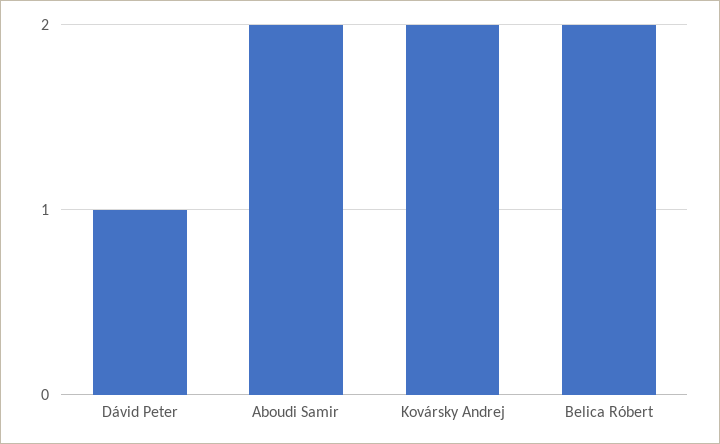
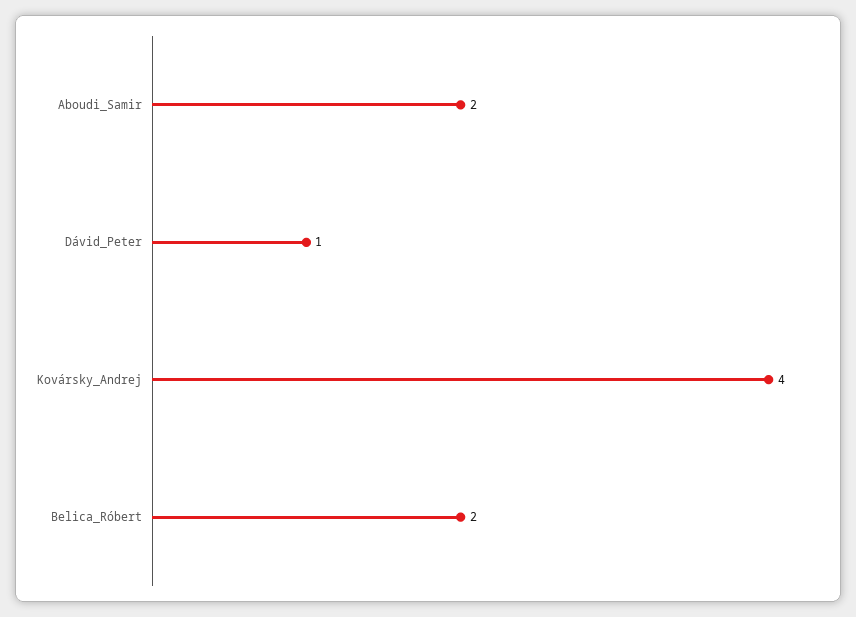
Kovársky Andrej: 2 -> 4

